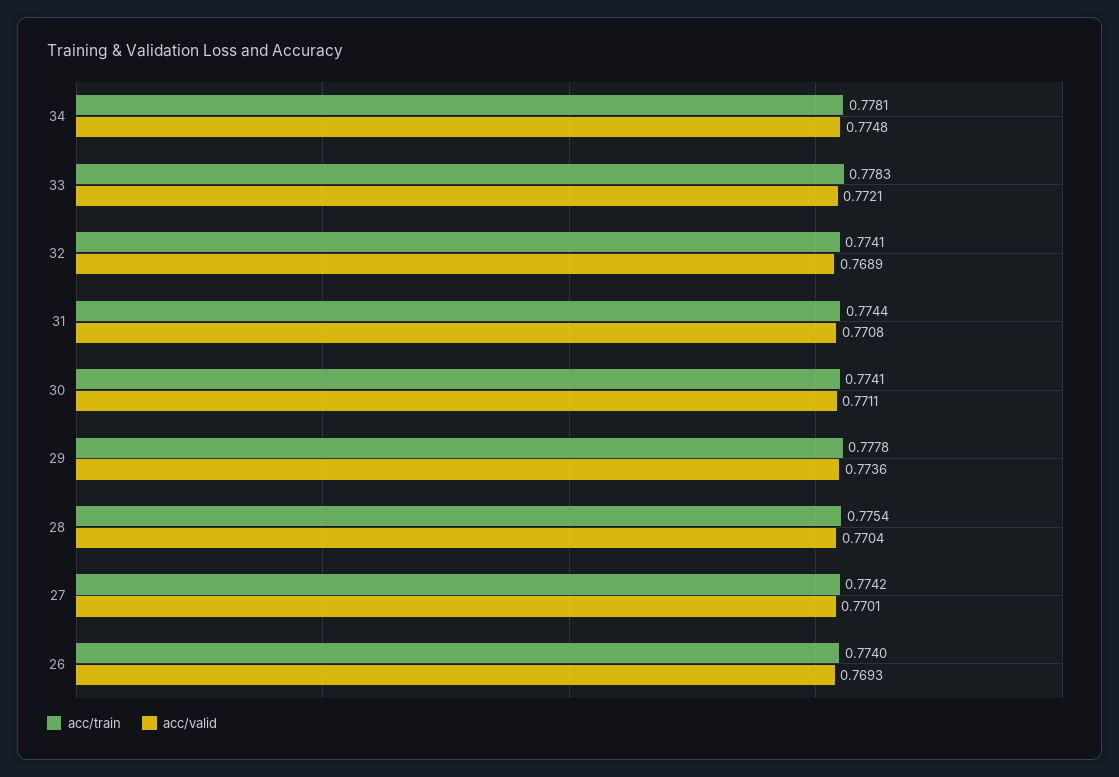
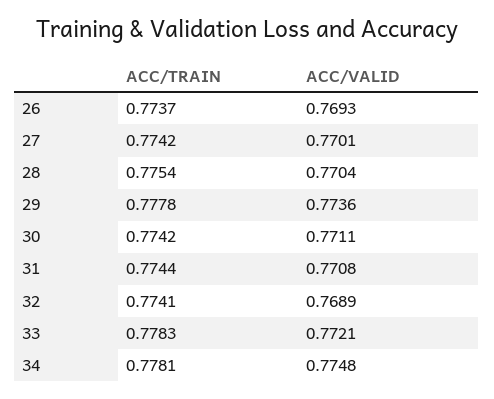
acc/train, 30: 0.7741 -> 0.7742
acc/train, 26: 0.774 -> 0.7737

